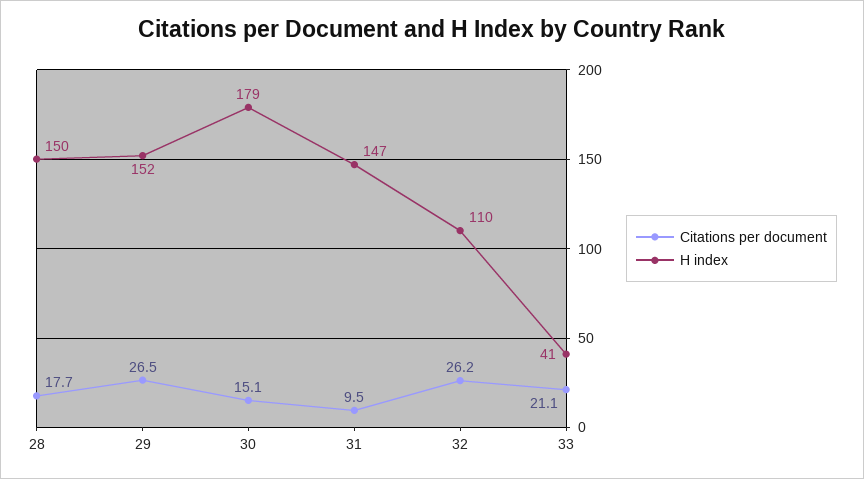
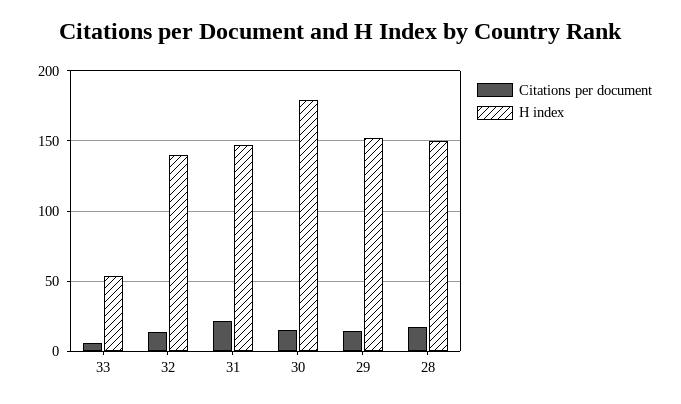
Citations per document, 29: 26.5 -> 15
Citations per document, 31: 9.5 -> 20
Citations per document, 32: 26.2 -> 15
H index, 32: 110 -> 140
Citations per document, 33: 21.1 -> 5
H index, 33: 41 -> 55

